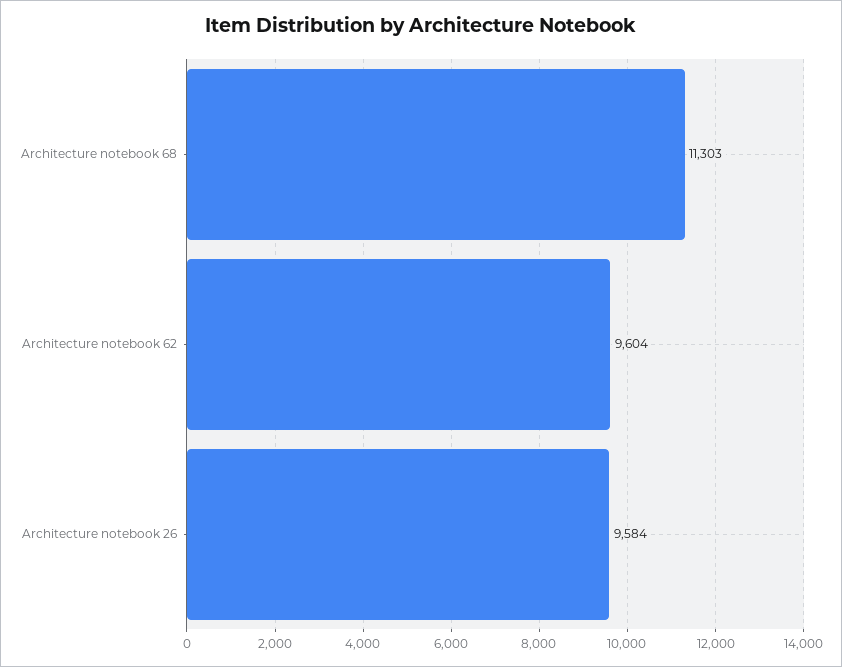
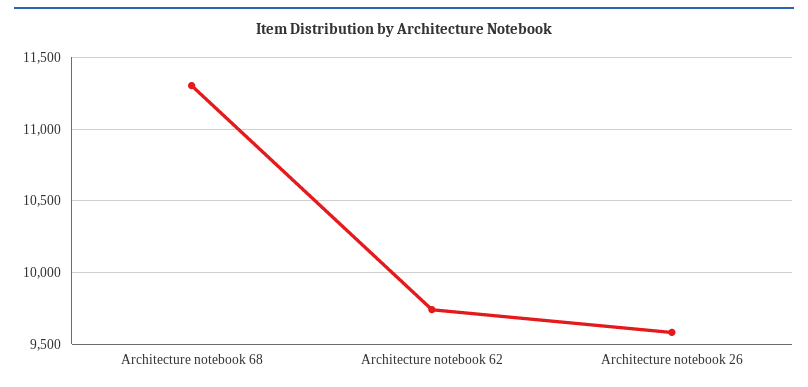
Architecture notebook 62: 9604 -> 9750

